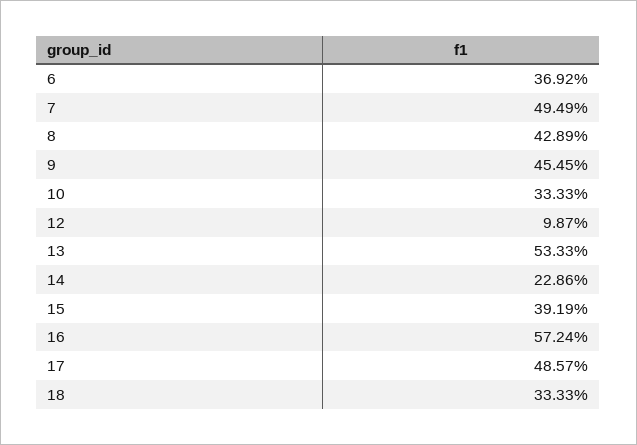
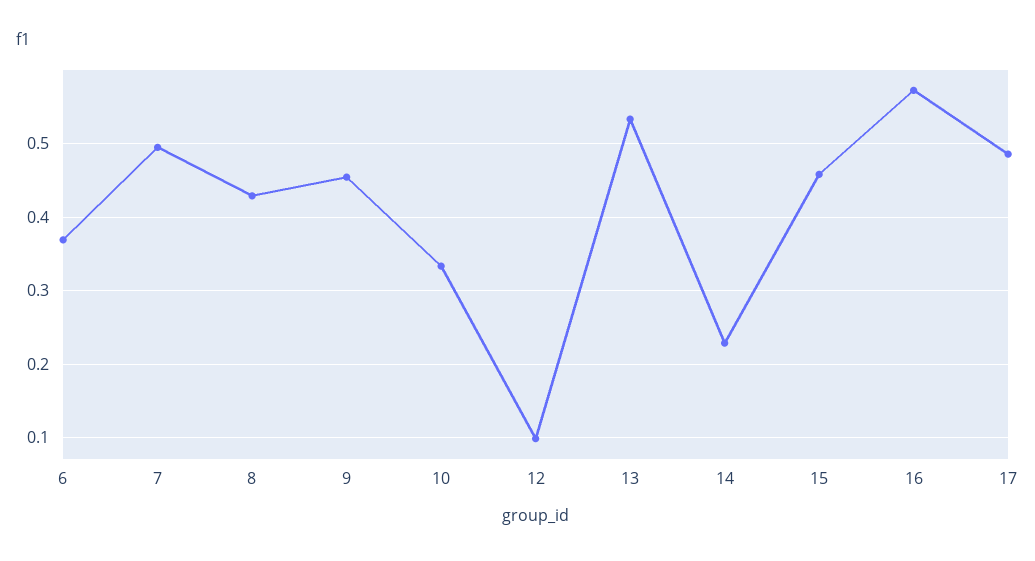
15: 0.3919 -> 0.46
18: 0.3333 -> none

